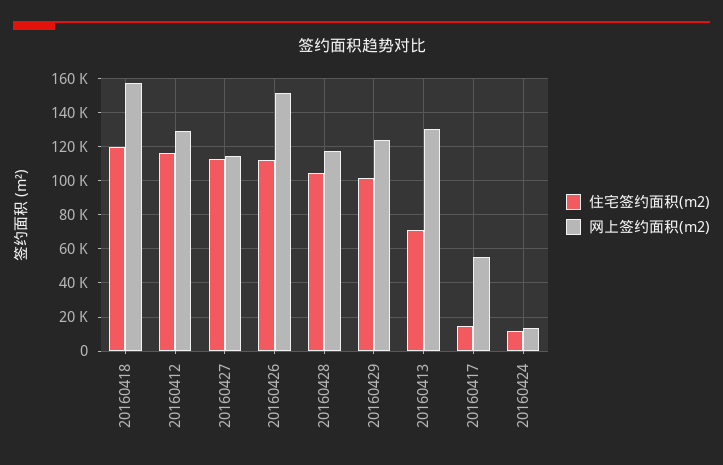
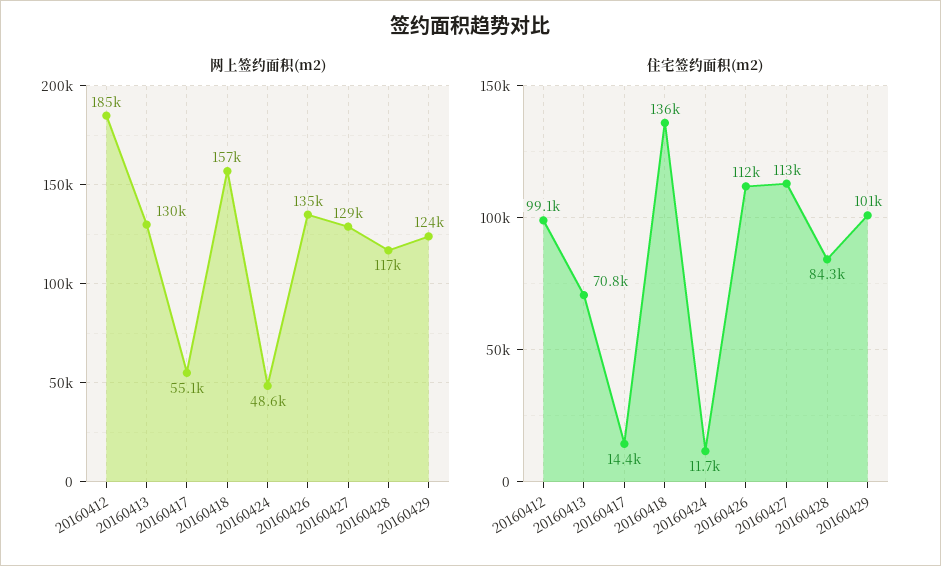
住宅签约面积(m2), 20160418: 120000 -> 136000
住宅签约面积(m2), 20160412: 115000 -> 99100
网上签约面积(m2), 20160412: 130000 -> 185000
网上签约面积(m2), 20160427: 115000 -> 129000
网上签约面积(m2), 20160426: 150000 -> 135000
住宅签约面积(m2), 20160428: 105000 -> 84300
网上签约面积(m2), 20160424: 15000 -> 48600

